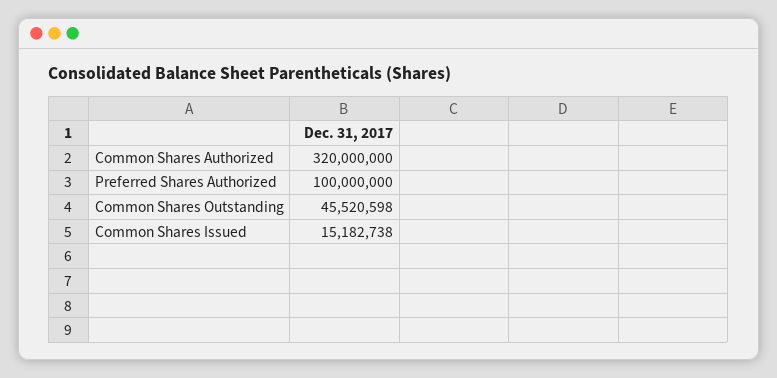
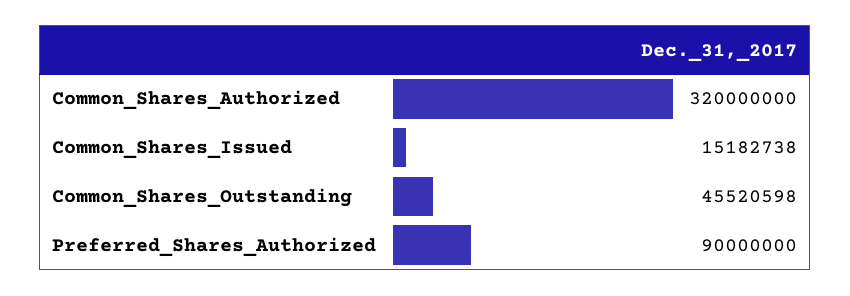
Preferred Shares Authorized: 100000000 -> 90000000

